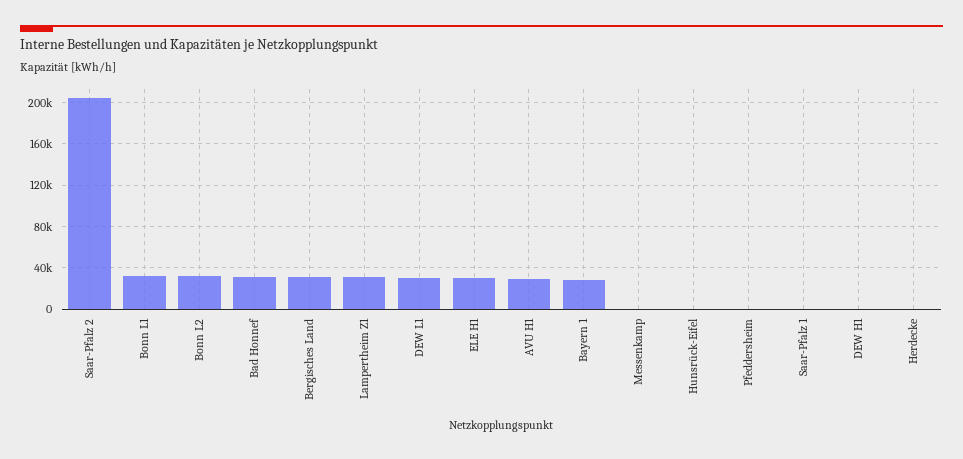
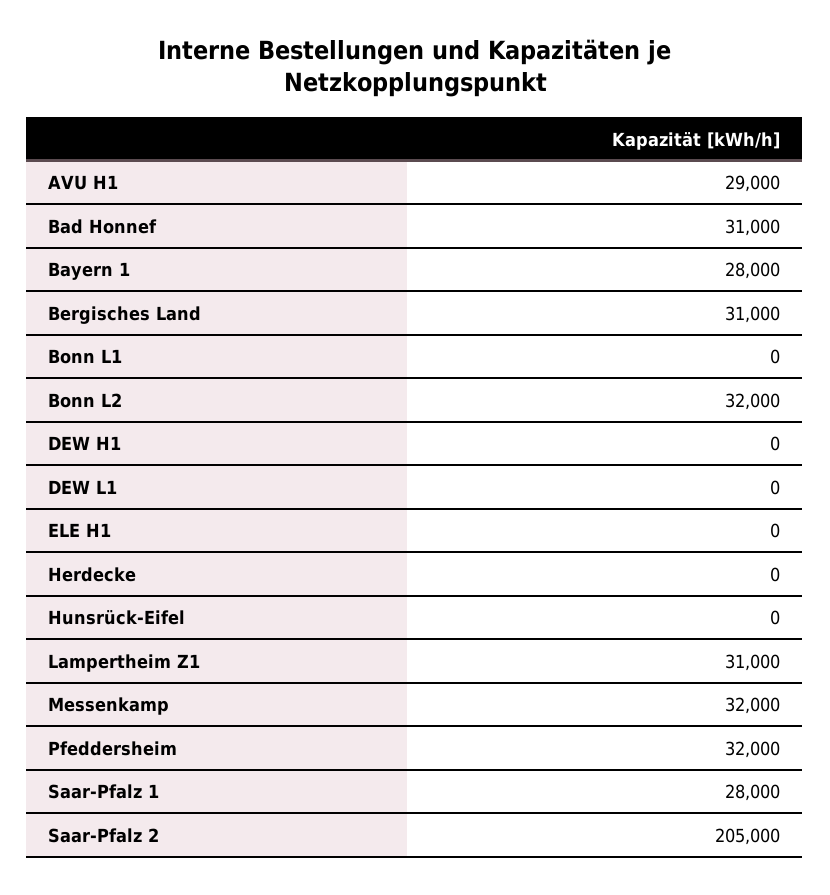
Bonn L1: 30000 -> 0
DEW L1: 30000 -> 0
ELE H1: 30000 -> 0
Messenkamp: 0 -> 32000
Pfeddersheim: 0 -> 32000
Saar-Pfalz 1: 0 -> 28000

